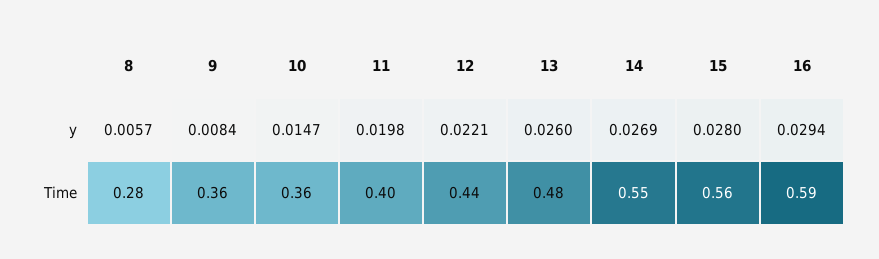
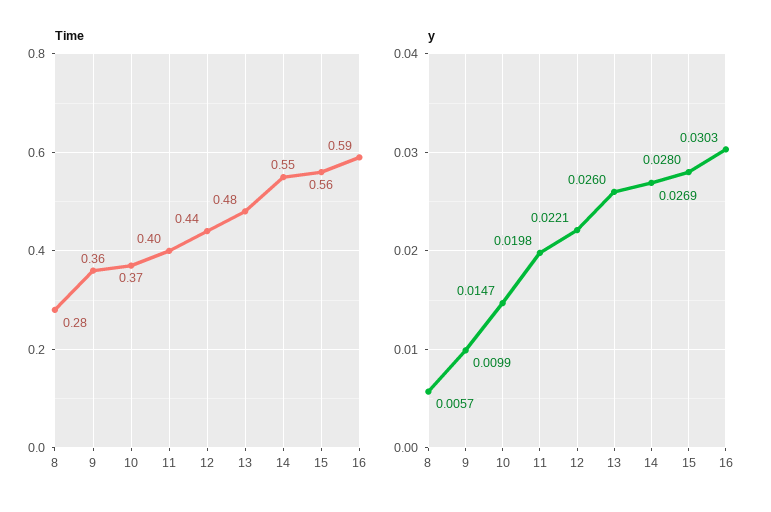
y, 9: 0.0084 -> 0.0099
y, 16: 0.0294 -> 0.0303
Time, 10: 0.36 -> 0.37

